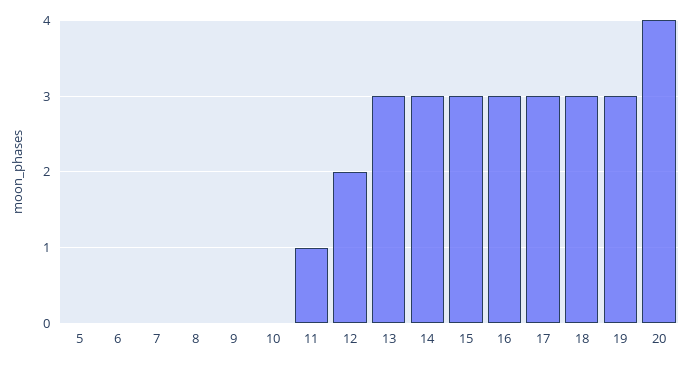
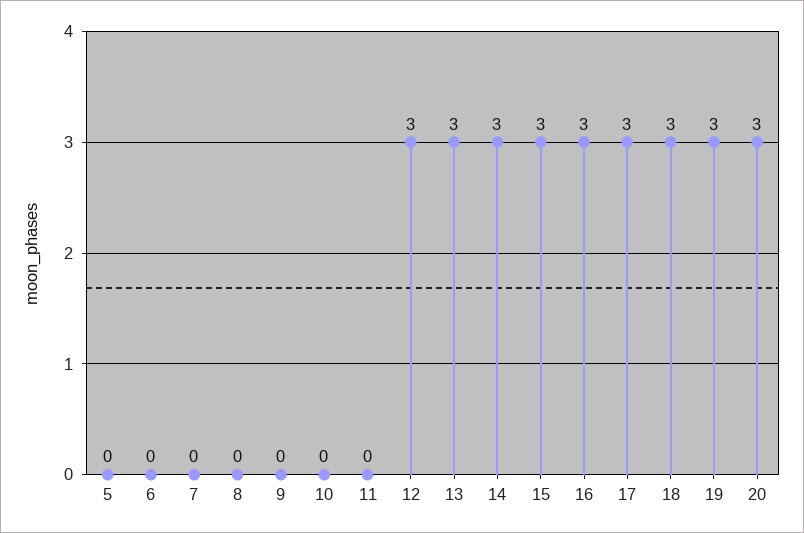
11: 1 -> 0
12: 2 -> 3
20: 4 -> 3

